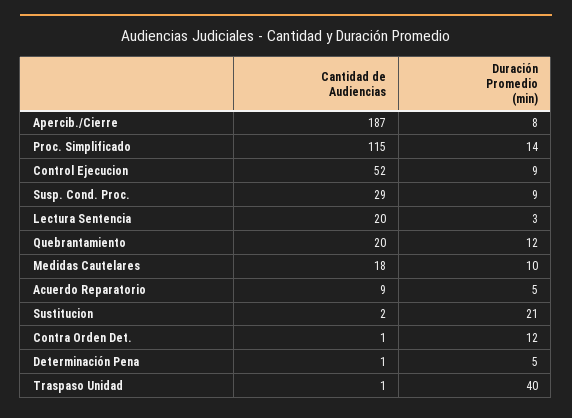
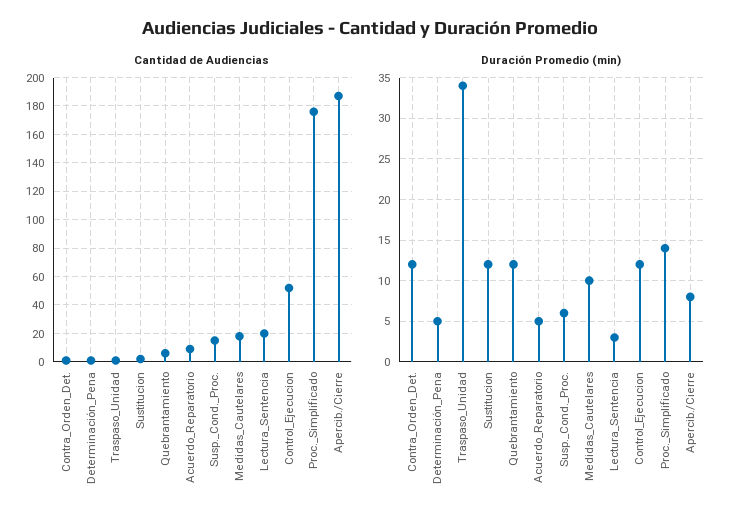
Cantidad de Audiencias, Proc. Simplificado: 115 -> 175
Duración Promedio (min), Control Ejecucion: 9 -> 12
Cantidad de Audiencias, Susp. Cond. Proc.: 29 -> 15
Duración Promedio (min), Susp. Cond. Proc.: 9 -> 6
Cantidad de Audiencias, Quebrantamiento: 20 -> 5
Duración Promedio (min), Sustitucion: 21 -> 12
Duración Promedio (min), Traspaso Unidad: 40 -> 34

